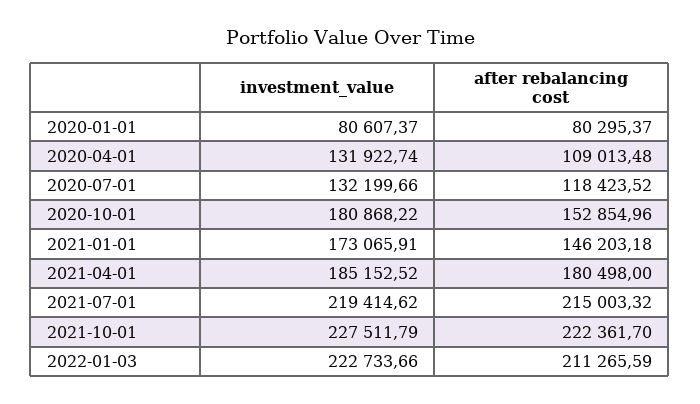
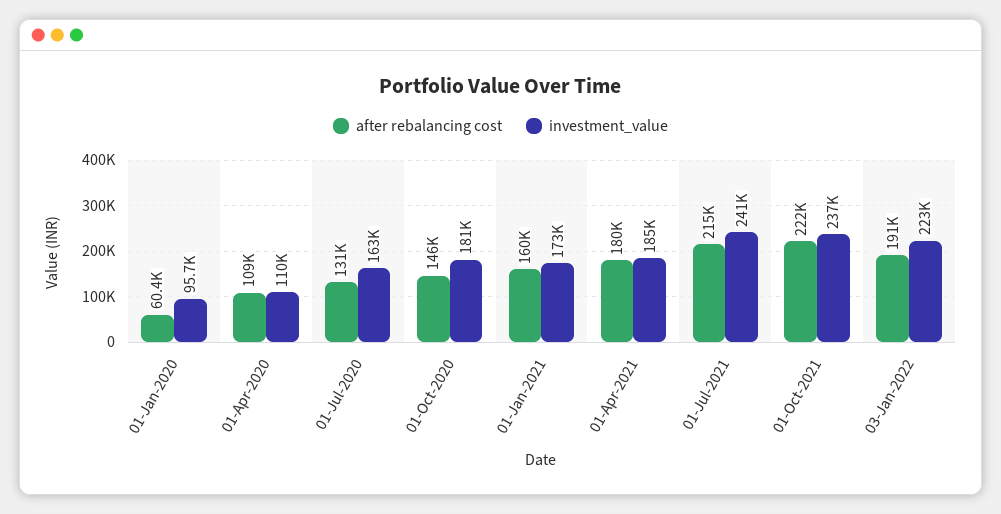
investment_value, 2020-01-01: 80607.37 -> 95700
after rebalancing cost, 2020-01-01: 80295.37 -> 60400
investment_value, 2020-04-01: 131922.74 -> 110000
investment_value, 2020-07-01: 132199.66 -> 163000
after rebalancing cost, 2020-07-01: 118423.52 -> 131000
after rebalancing cost, 2020-10-01: 152854.96 -> 146000
after rebalancing cost, 2021-01-01: 146203.18 -> 160000
investment_value, 2021-07-01: 219414.62 -> 241000
investment_value, 2021-10-01: 227511.79 -> 237000
after rebalancing cost, 2022-01-03: 211265.59 -> 191000

